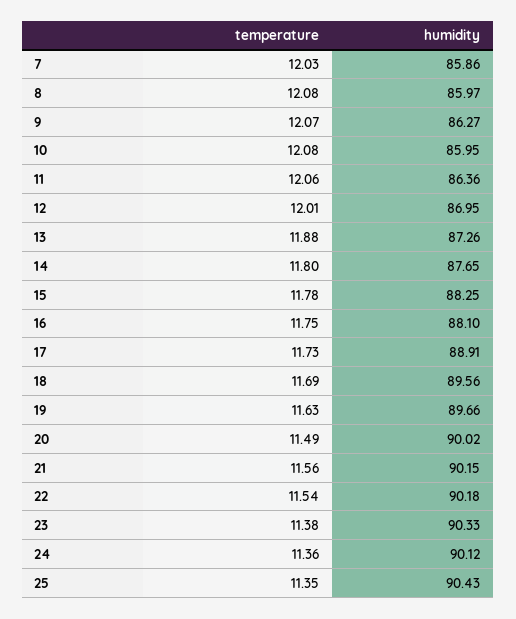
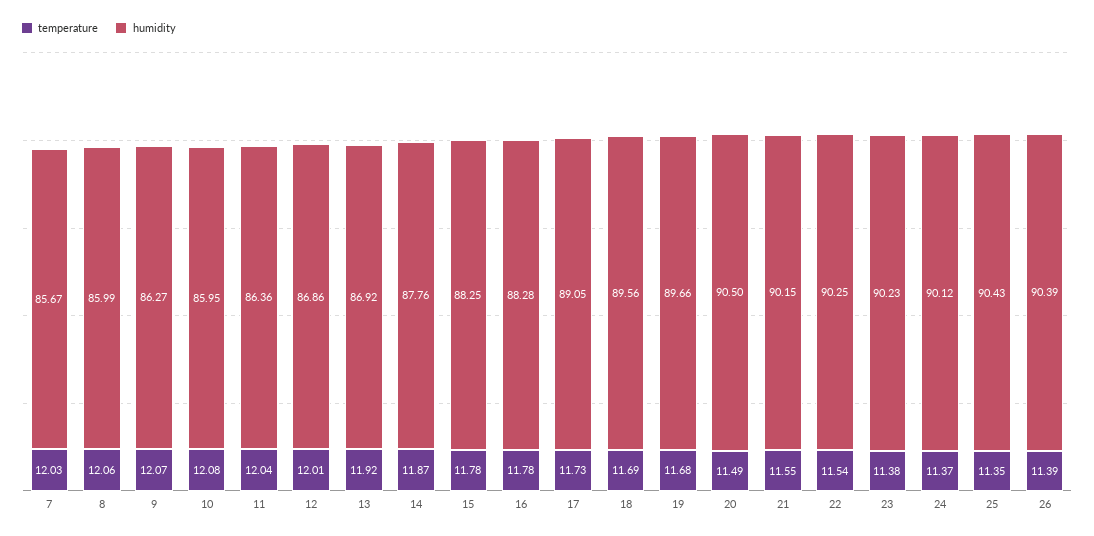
humidity, 7: 85.86 -> 85.67
temperature, 8: 12.08 -> 12.06
humidity, 8: 85.97 -> 85.99
temperature, 11: 12.06 -> 12.04
humidity, 12: 86.95 -> 86.86
temperature, 13: 11.88 -> 11.92
humidity, 13: 87.26 -> 86.92
temperature, 14: 11.8 -> 11.87
humidity, 14: 87.65 -> 87.76
temperature, 16: 11.75 -> 11.78
humidity, 16: 88.1 -> 88.28
humidity, 17: 88.91 -> 89.05
temperature, 19: 11.63 -> 11.68
humidity, 20: 90.02 -> 90.5
temperature, 21: 11.56 -> 11.55
humidity, 22: 90.18 -> 90.25
humidity, 23: 90.33 -> 90.23
temperature, 24: 11.36 -> 11.37
temperature, 26: none -> 11.39
humidity, 26: none -> 90.39

